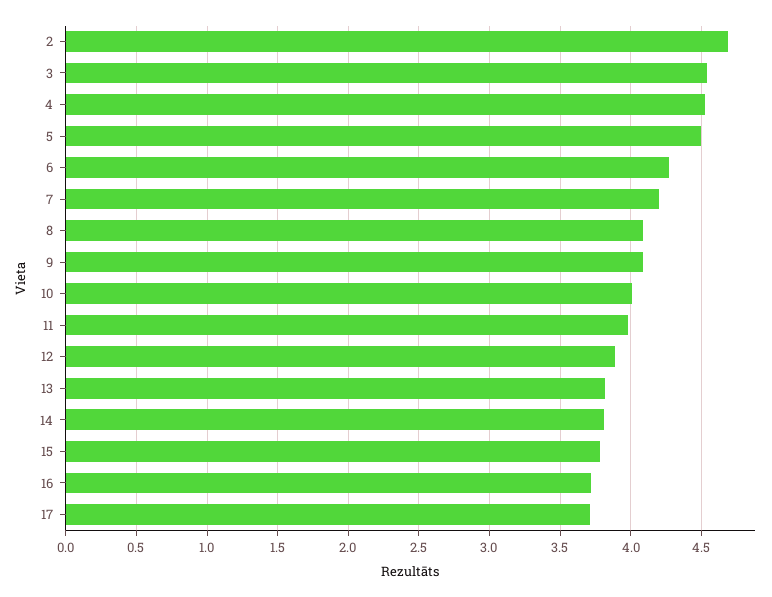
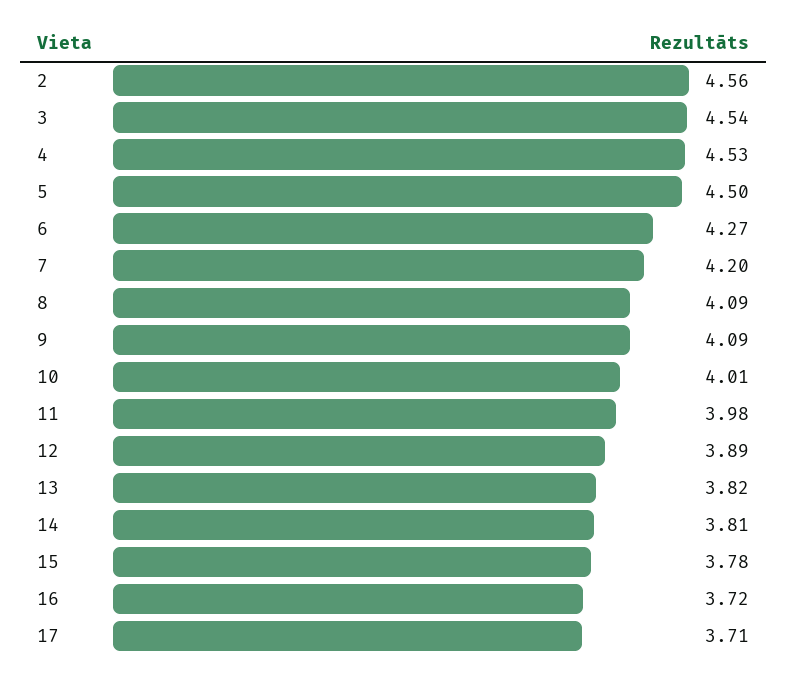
2: 4.7 -> 4.56

